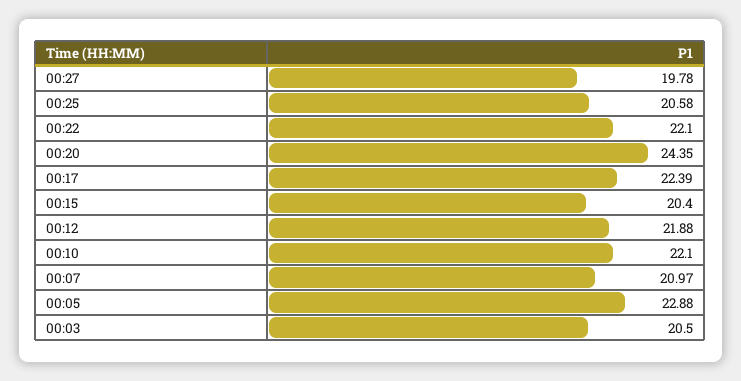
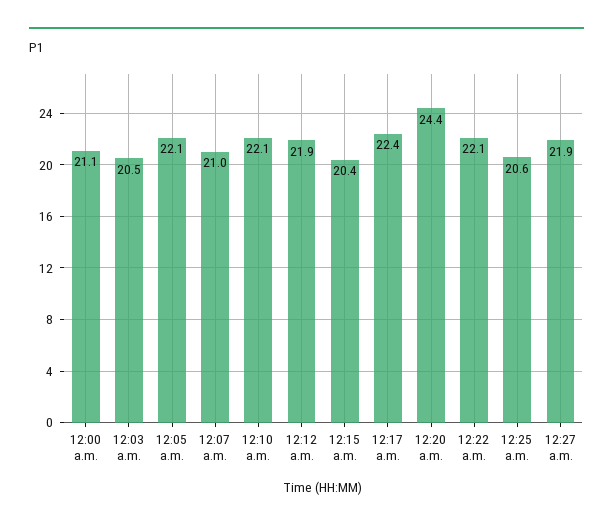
00:27: 19.78 -> 21.9
00:05: 22.88 -> 22.1
12:00 a.m.: none -> 21.1

